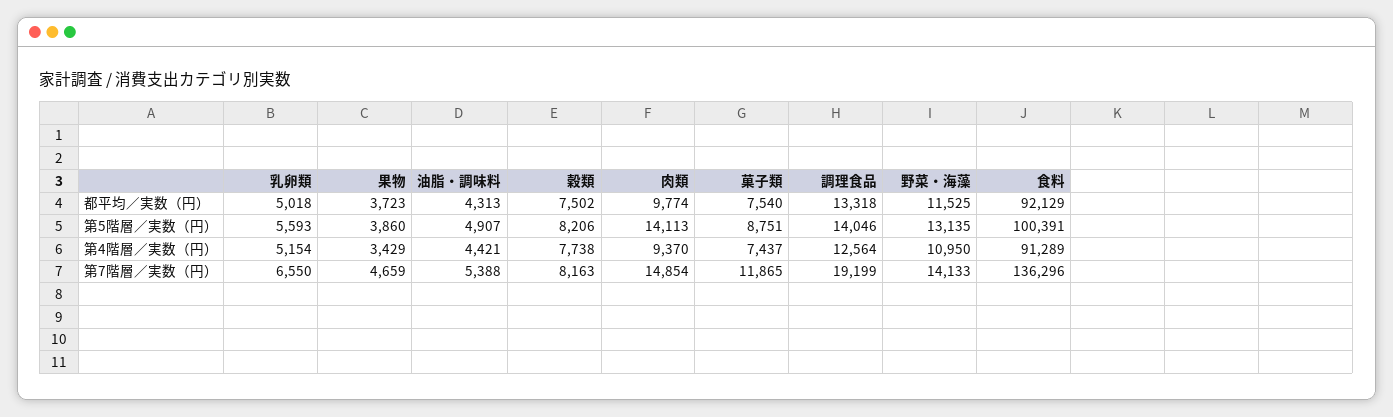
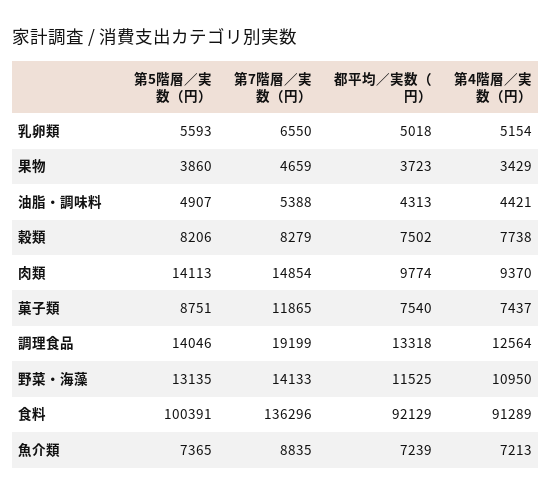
穀類, 第7階層／実数（円）: 8163 -> 8279
魚介類, 第5階層／実数（円）: none -> 7365
魚介類, 第7階層／実数（円）: none -> 8835
魚介類, 都平均／実数（円）: none -> 7239
魚介類, 第4階層／実数（円）: none -> 7213

